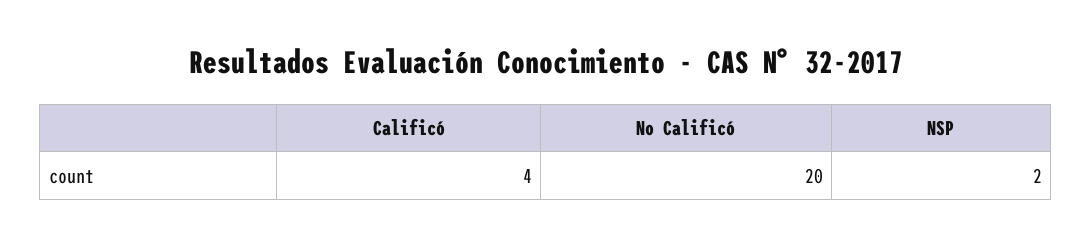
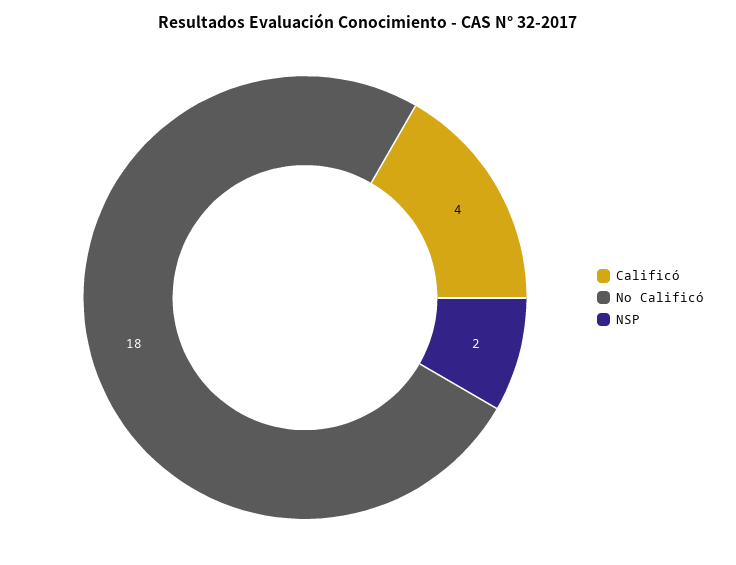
No Calificó: 20 -> 18

